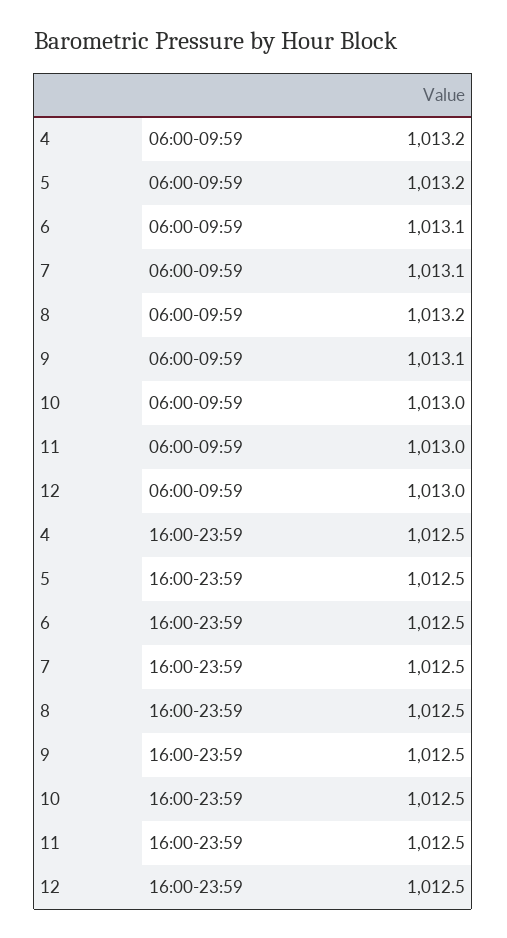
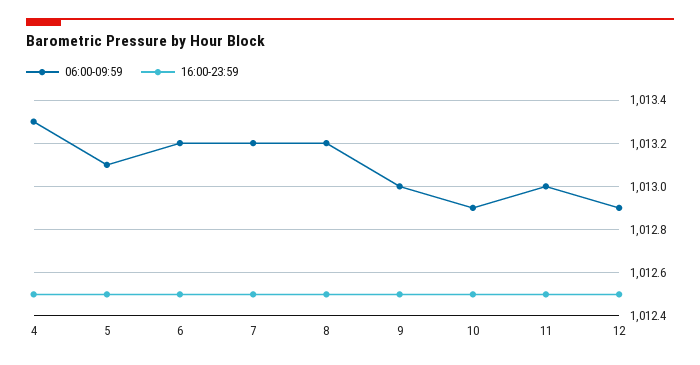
06:00-09:59, 4: 1013.2 -> 1013.3
06:00-09:59, 5: 1013.2 -> 1013.1
06:00-09:59, 6: 1013.1 -> 1013.2
06:00-09:59, 7: 1013.1 -> 1013.2
06:00-09:59, 9: 1013.1 -> 1013
06:00-09:59, 10: 1013 -> 1012.9
06:00-09:59, 12: 1013 -> 1012.9

